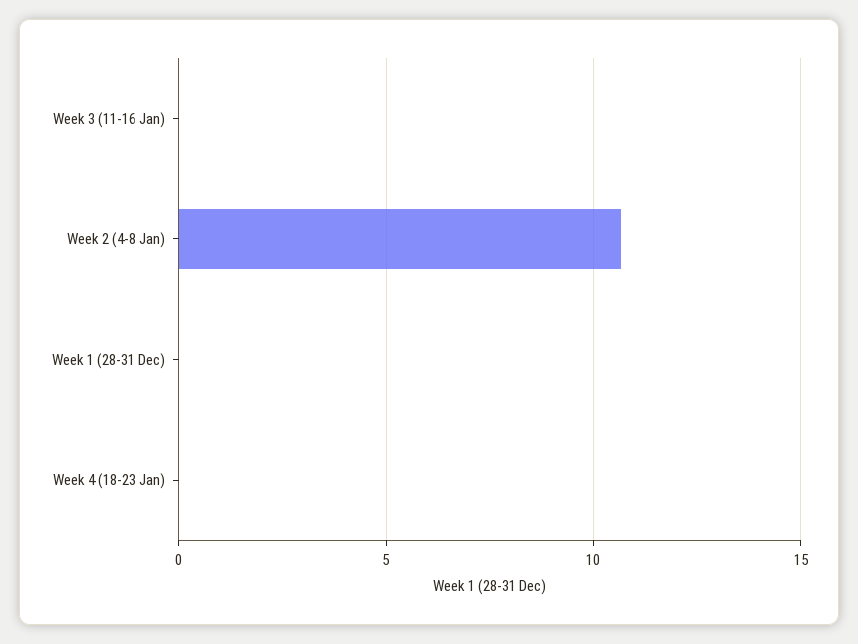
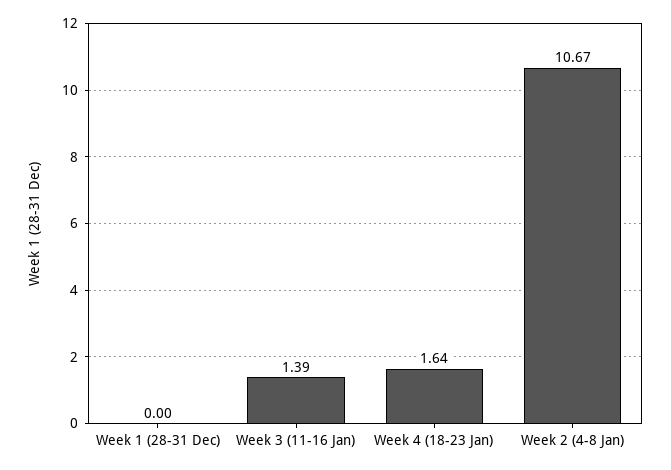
Week 3 (11-16 Jan): 0 -> 1.39
Week 4 (18-23 Jan): 0 -> 1.64

